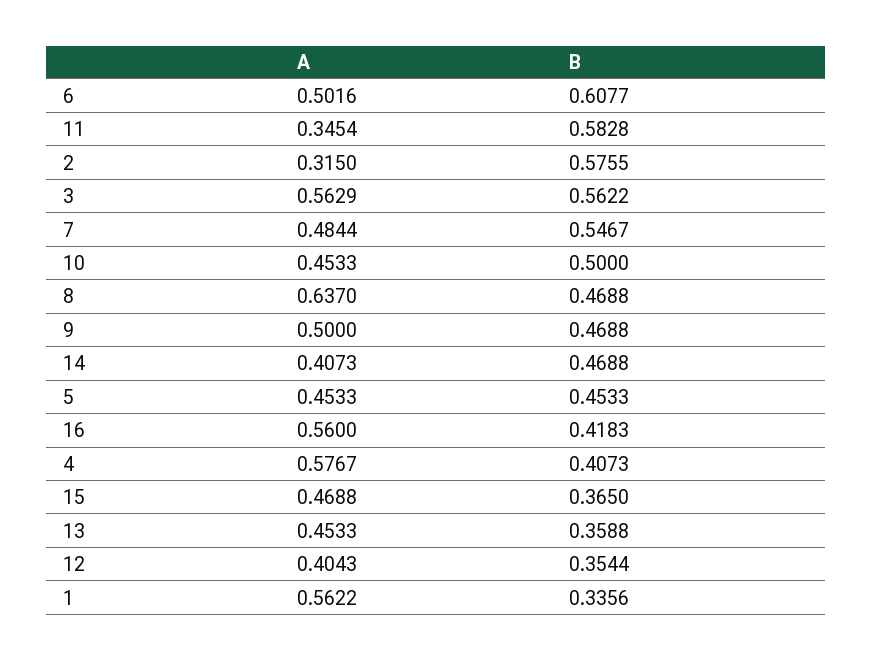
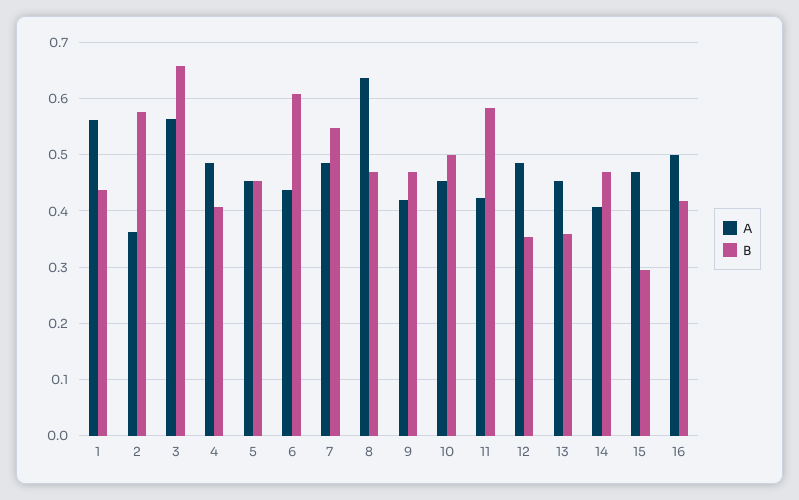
A, 6: 0.5016 -> 0.44
A, 11: 0.3454 -> 0.42
A, 2: 0.315 -> 0.36
B, 3: 0.5622 -> 0.66
A, 9: 0.5 -> 0.42
A, 16: 0.56 -> 0.5
A, 4: 0.5767 -> 0.48
B, 15: 0.365 -> 0.3
A, 12: 0.4043 -> 0.48
B, 1: 0.3356 -> 0.44

